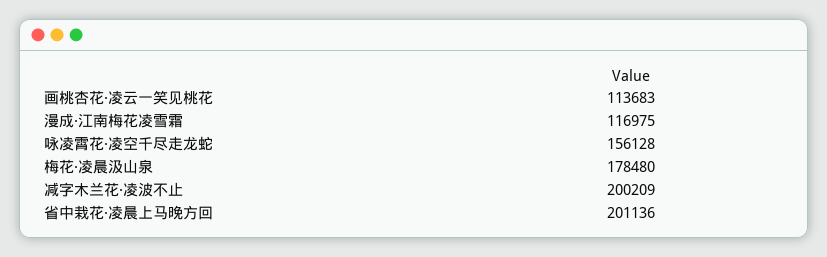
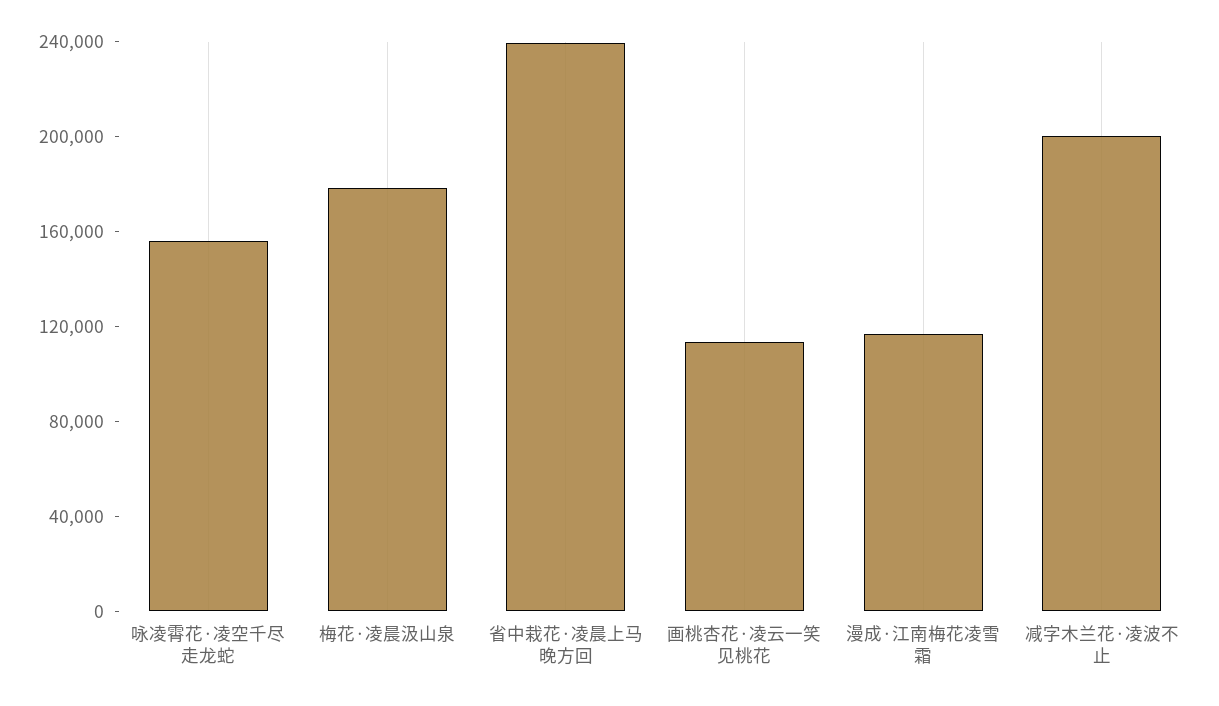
省中栽花·凌晨上马晚方回: 201136 -> 240000

